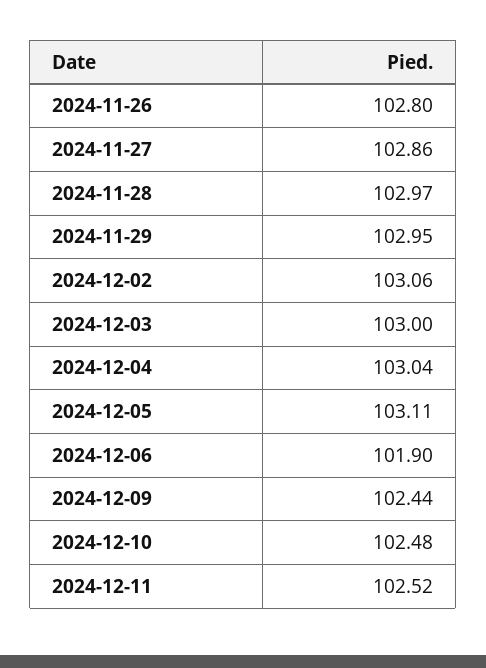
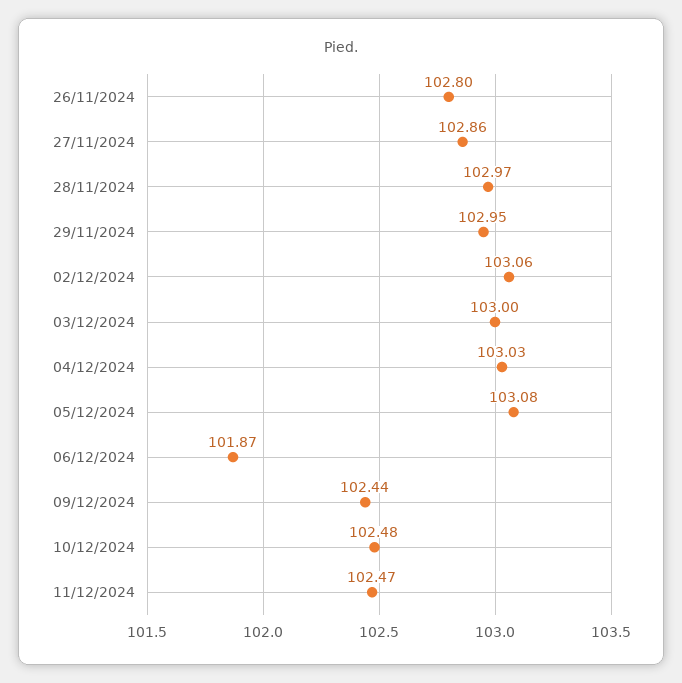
2024-12-04: 103.04 -> 103.03
2024-12-05: 103.11 -> 103.08
2024-12-06: 101.9 -> 101.87
2024-12-11: 102.52 -> 102.47

